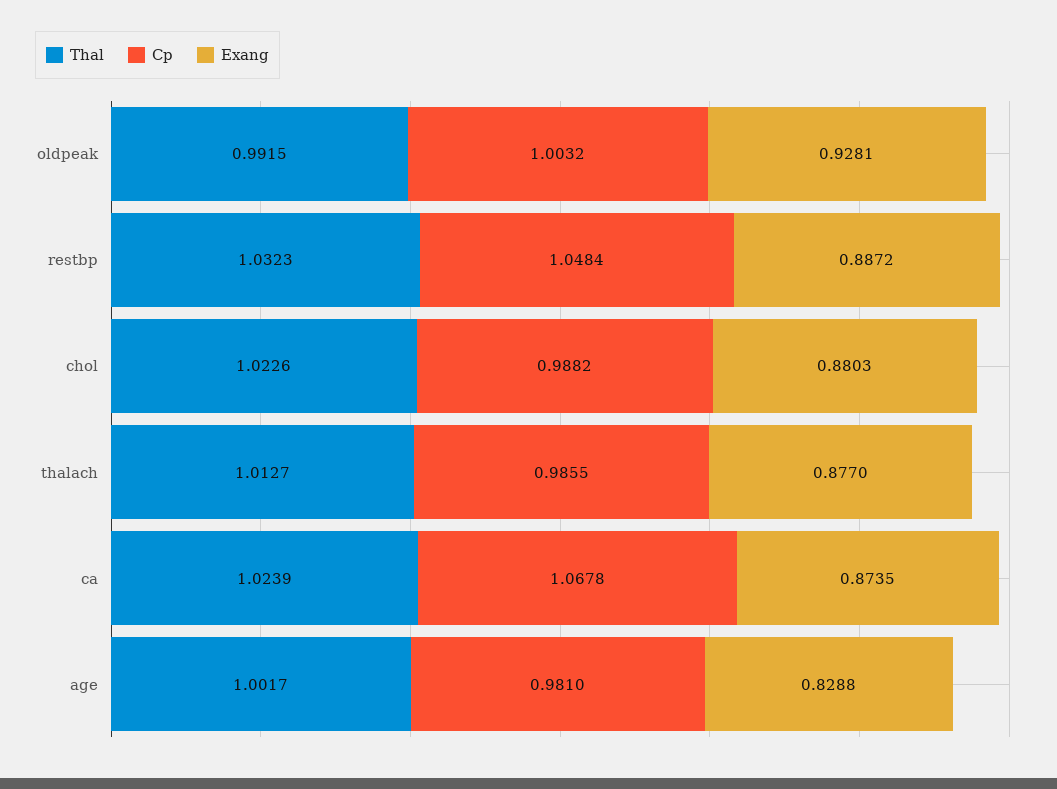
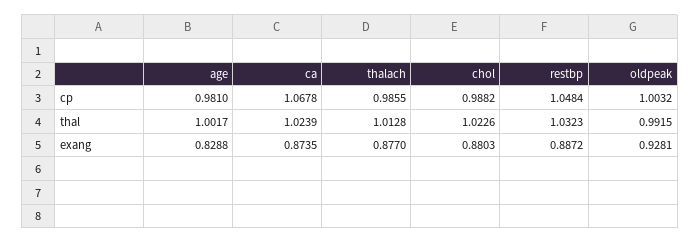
Thal, thalach: 1.0127 -> 1.0128

